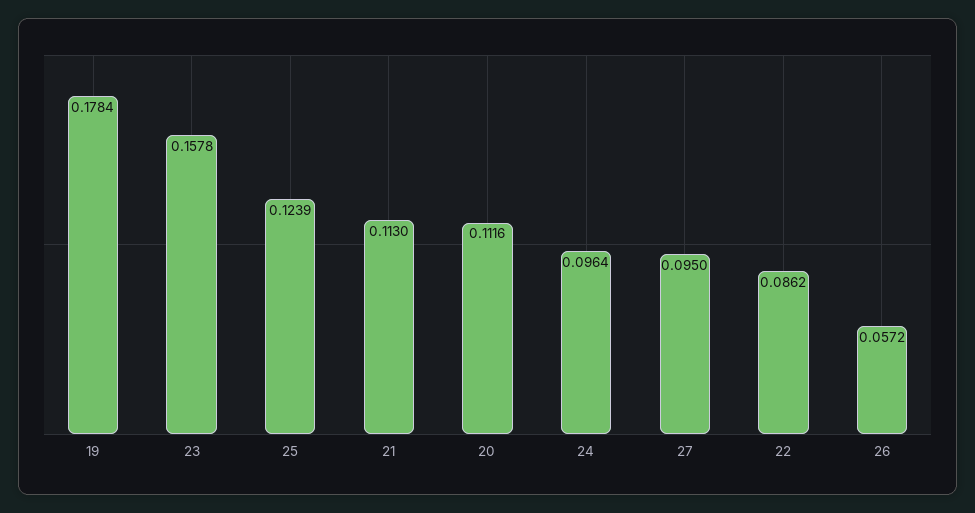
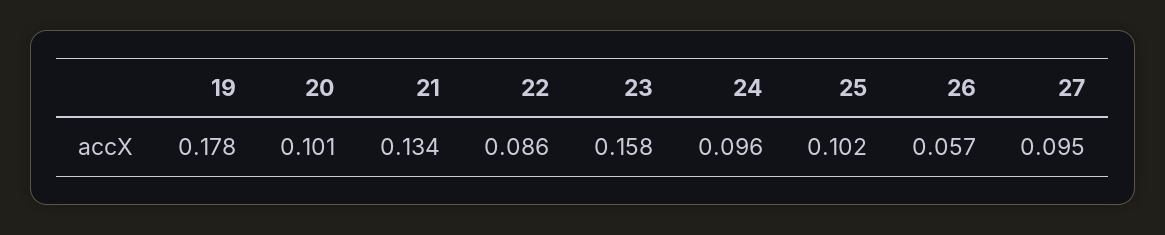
25: 0.1239 -> 0.102
21: 0.113 -> 0.134
20: 0.1116 -> 0.101

